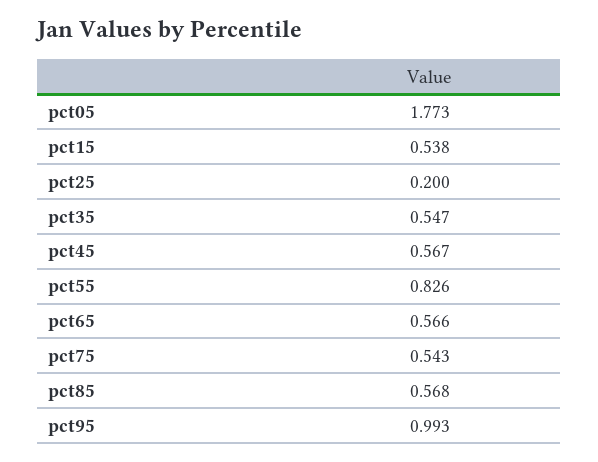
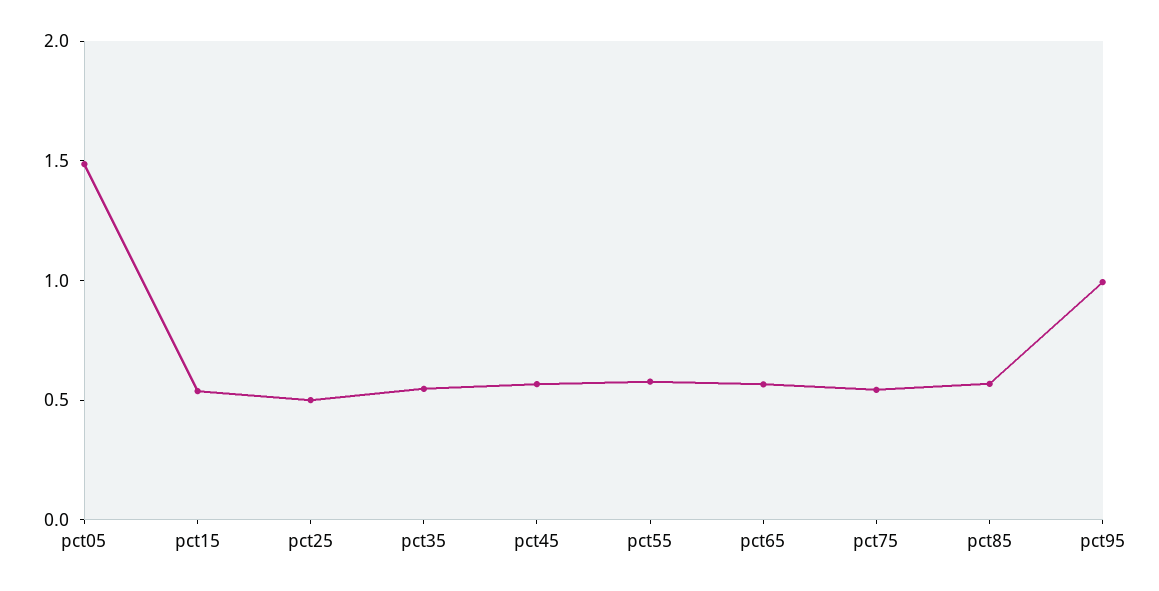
pct05: 1.773 -> 1.5
pct25: 0.2 -> 0.5
pct55: 0.826 -> 0.6

